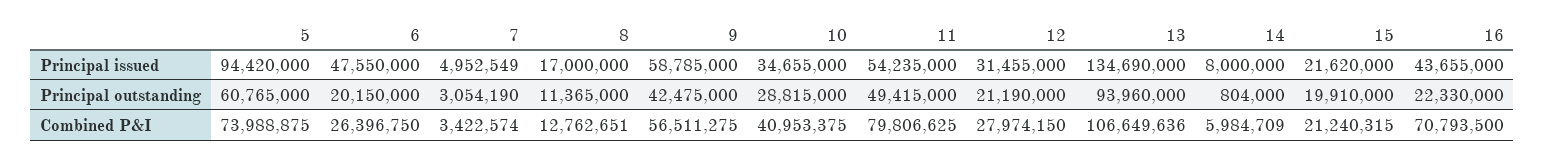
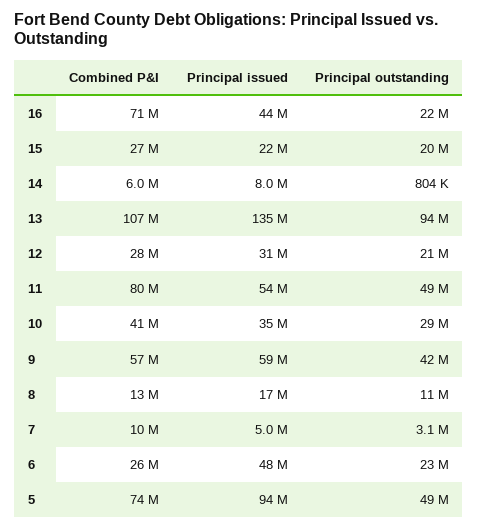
5, Principal outstanding: 60765000 -> 49000000
6, Principal outstanding: 20150000 -> 23000000
7, Combined P&I: 3422574 -> 10000000
15, Combined P&I: 21240315 -> 27000000

